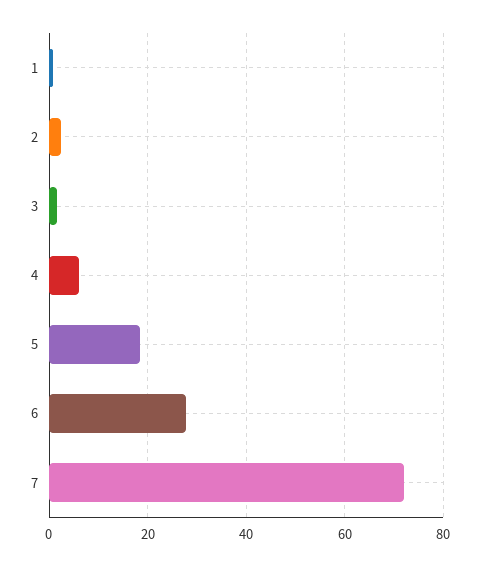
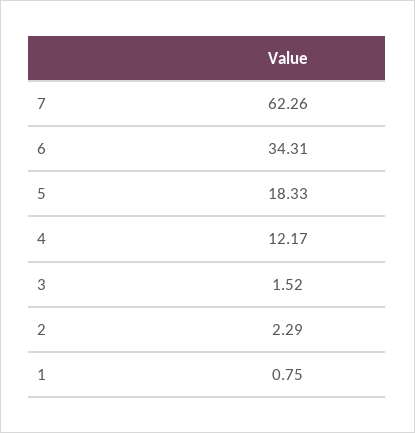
4: 6 -> 12.17
6: 28 -> 34.31
7: 72 -> 62.26

